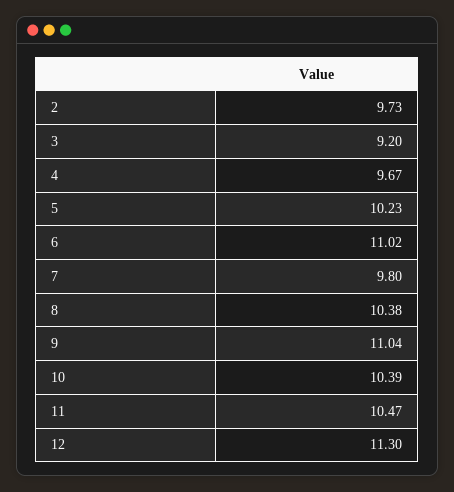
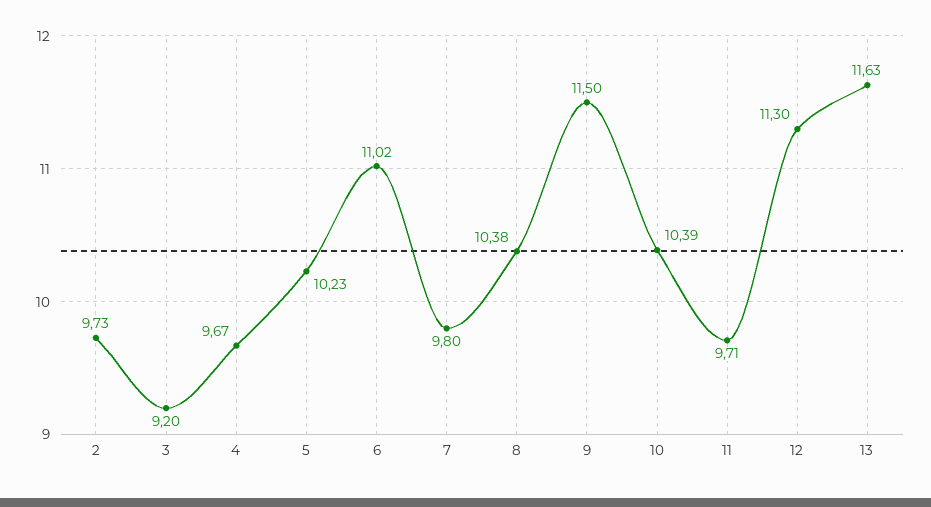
9: 11.04 -> 11.5
11: 10.47 -> 9.71
13: none -> 11.63

